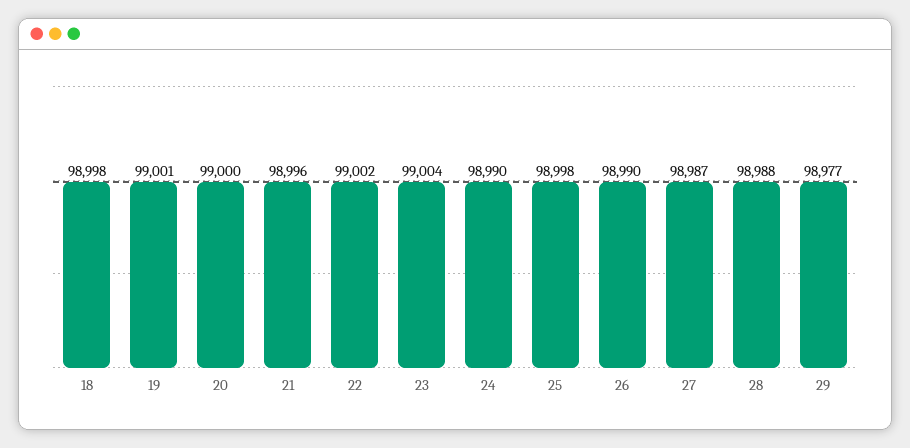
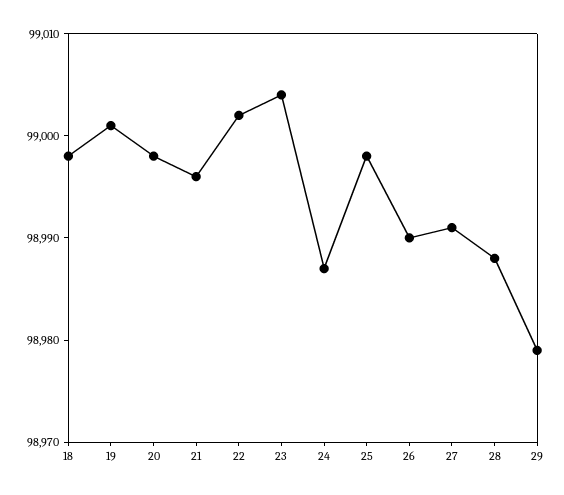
20: 99000 -> 98998
24: 98990 -> 98987
27: 98987 -> 98991
29: 98977 -> 98979

